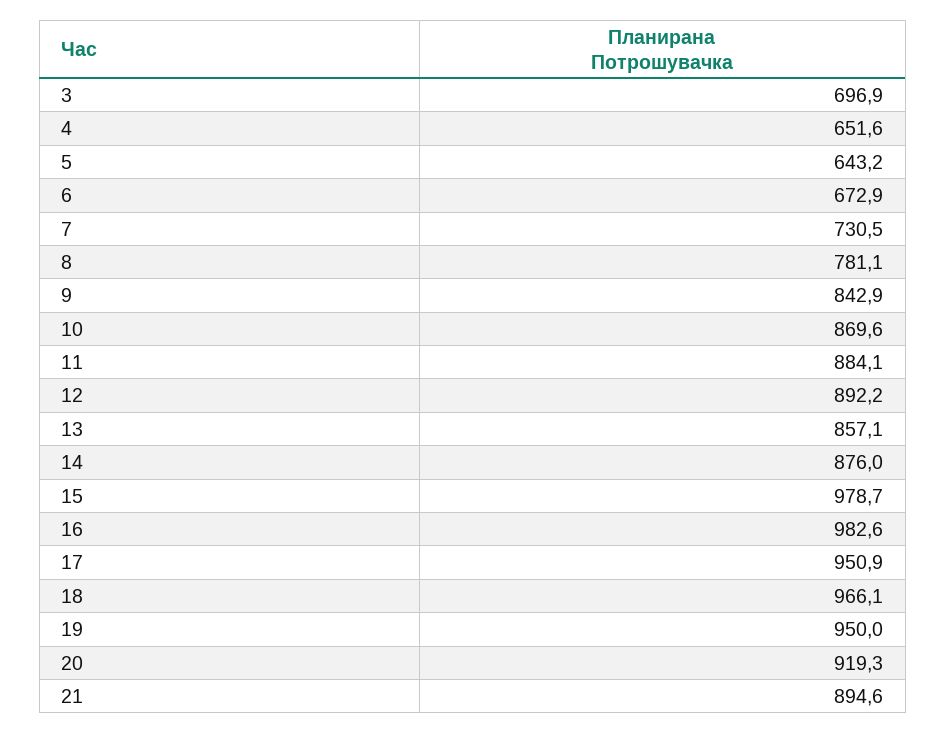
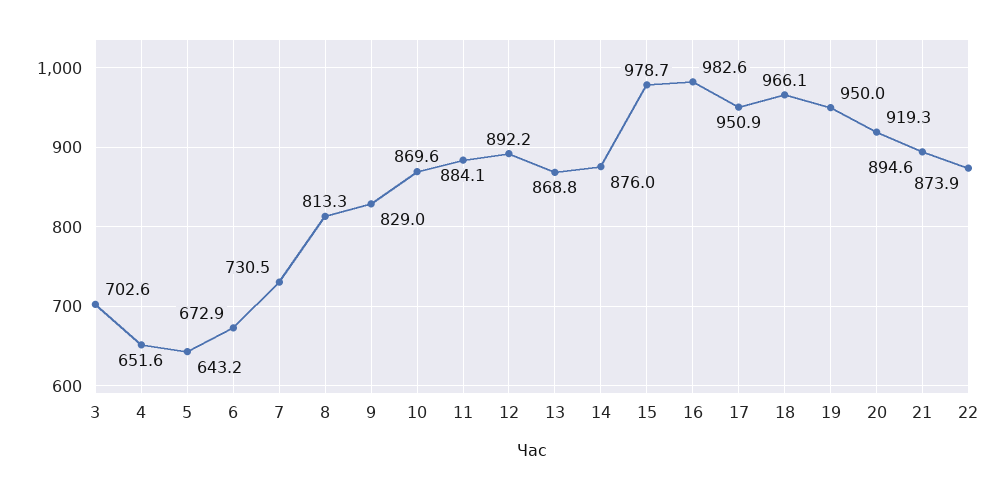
3: 696.9 -> 702.6
8: 781.1 -> 813.3
9: 842.9 -> 829
13: 857.1 -> 868.8
22: none -> 873.9

